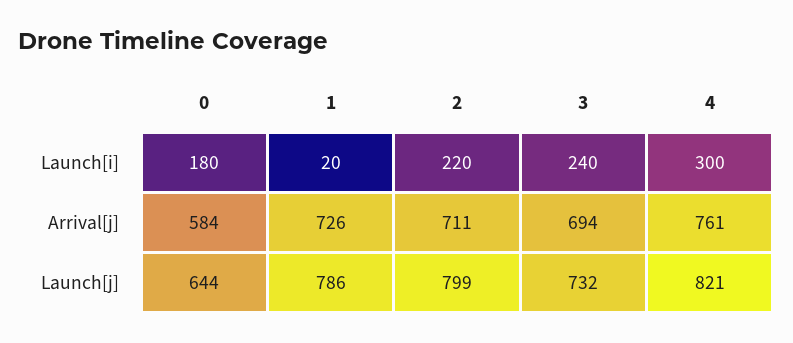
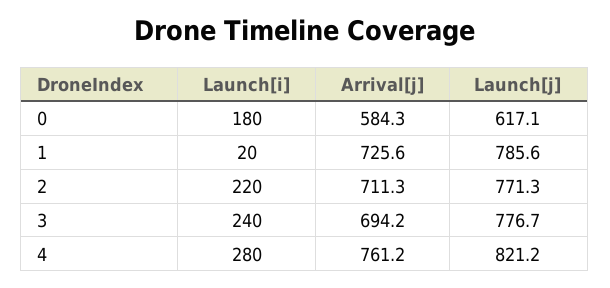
4, Launch[i]: 300 -> 280
0, Launch[j]: 644 -> 617.1
2, Launch[j]: 799 -> 771.3
3, Launch[j]: 732 -> 776.7

